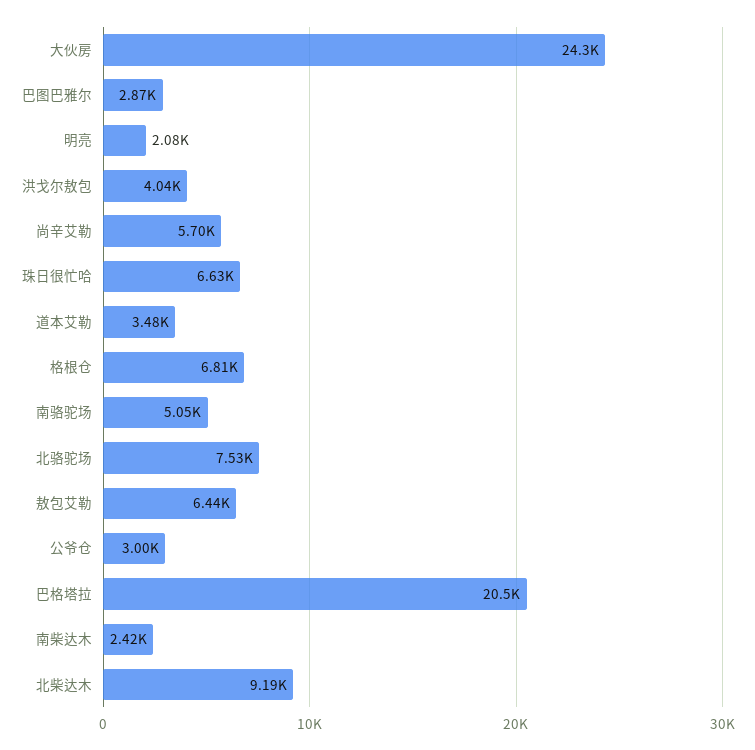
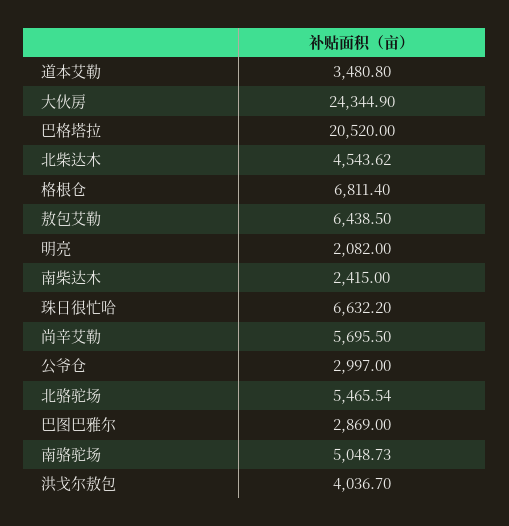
北骆驼场: 7530 -> 5465.54
北柴达木: 9190 -> 4543.62

